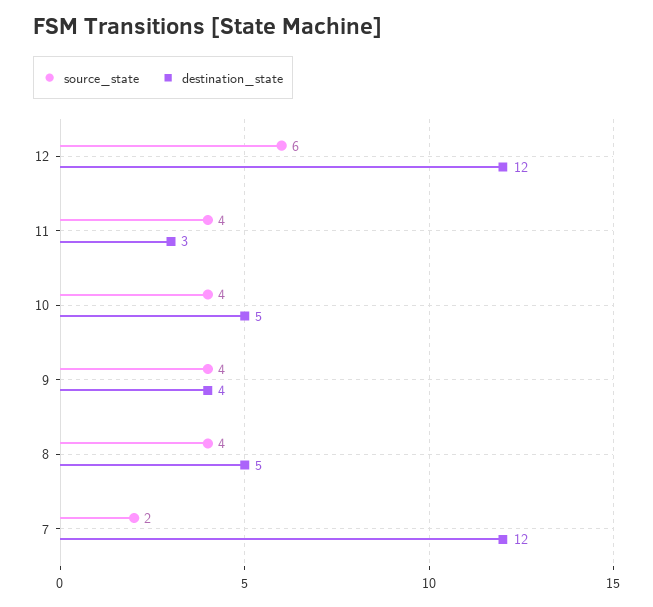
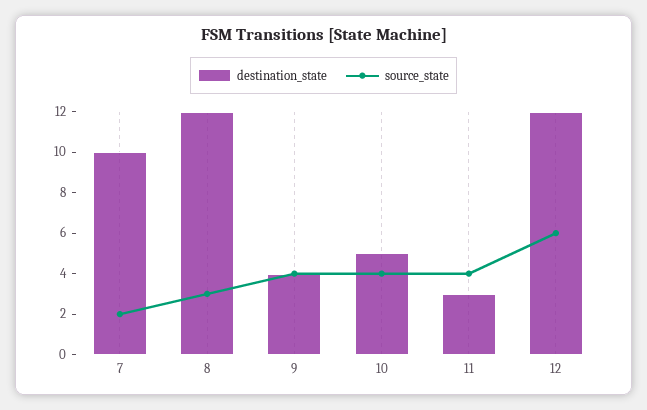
source_state, 8: 4 -> 3
destination_state, 8: 5 -> 12
destination_state, 7: 12 -> 10

